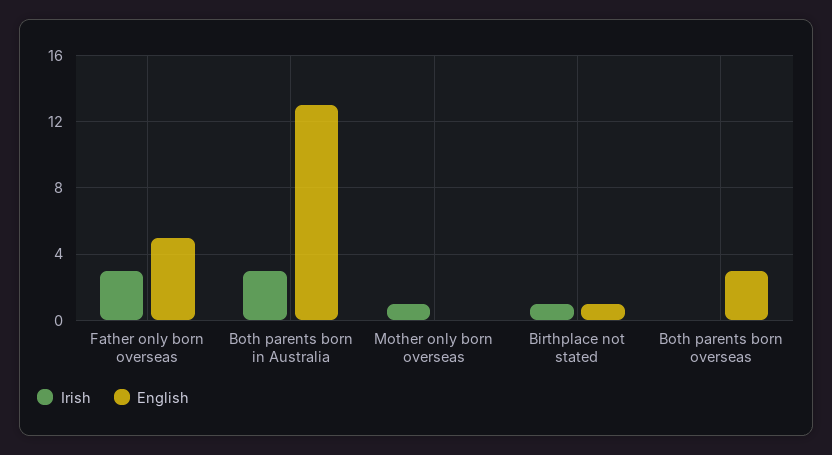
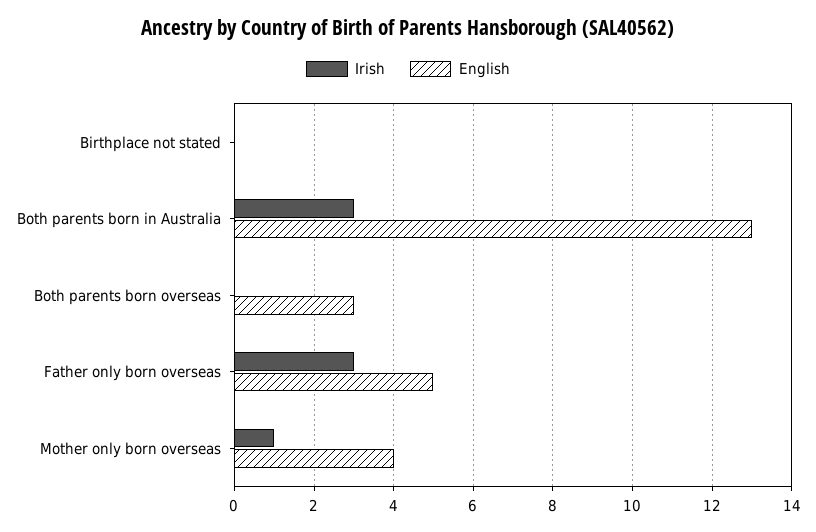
English, Mother only born overseas: 0 -> 4
Irish, Birthplace not stated: 1 -> 0
English, Birthplace not stated: 1 -> 0

